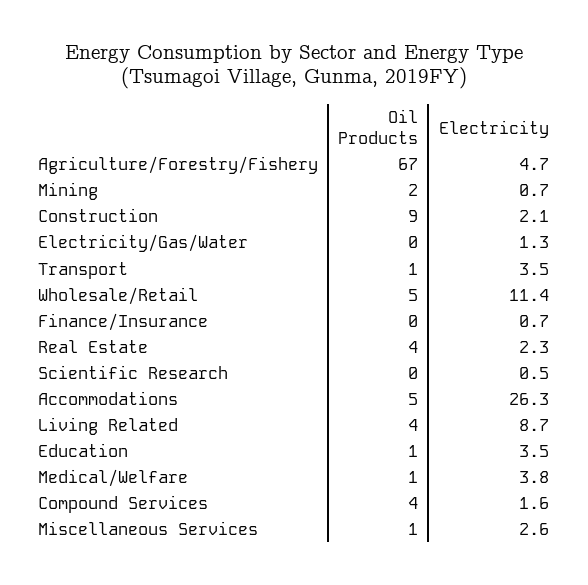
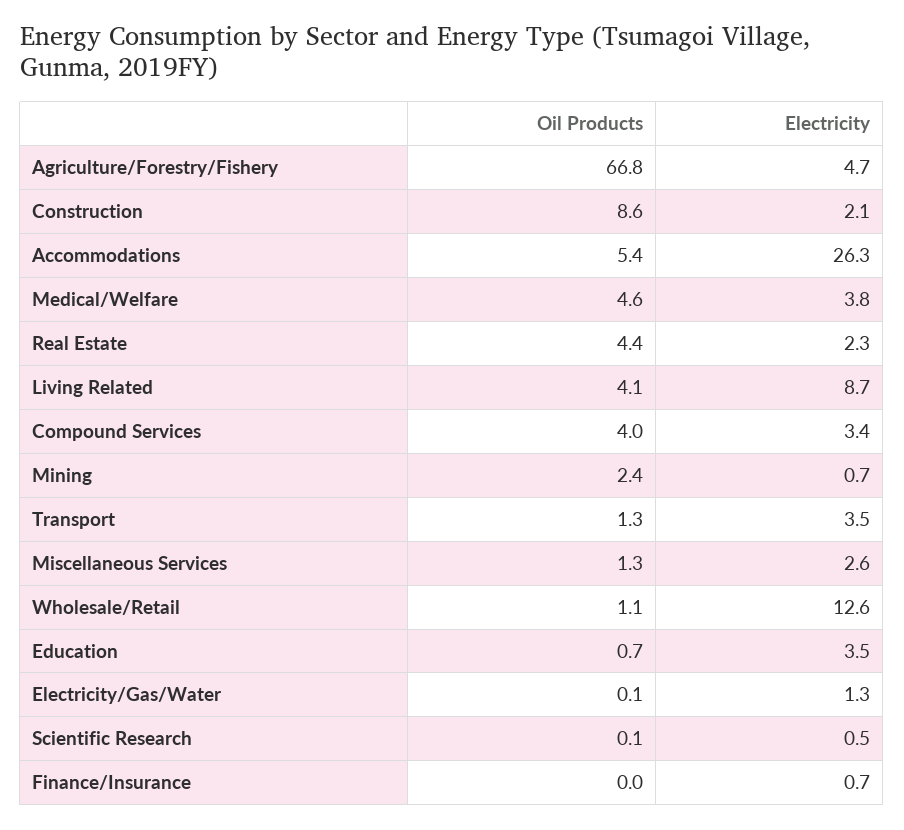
Oil Products, Wholesale/Retail: 5 -> 1.1
Electricity, Wholesale/Retail: 11.4 -> 12.6
Oil Products, Medical/Welfare: 1 -> 4.6
Electricity, Compound Services: 1.6 -> 3.4

